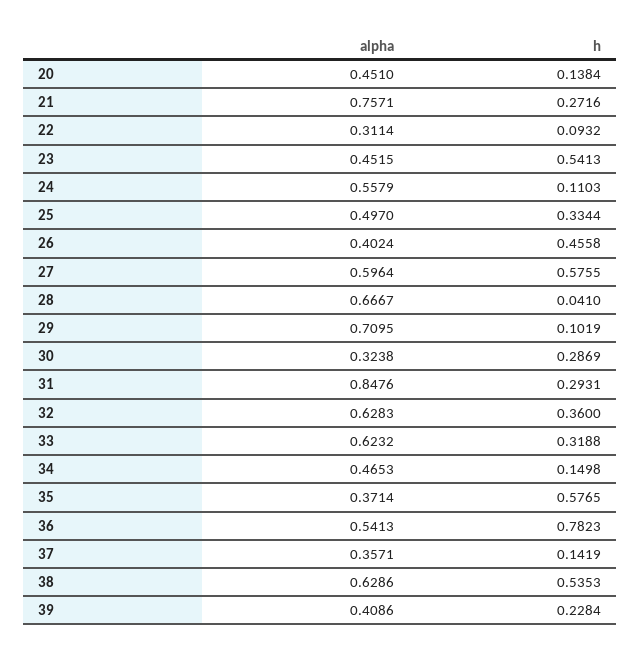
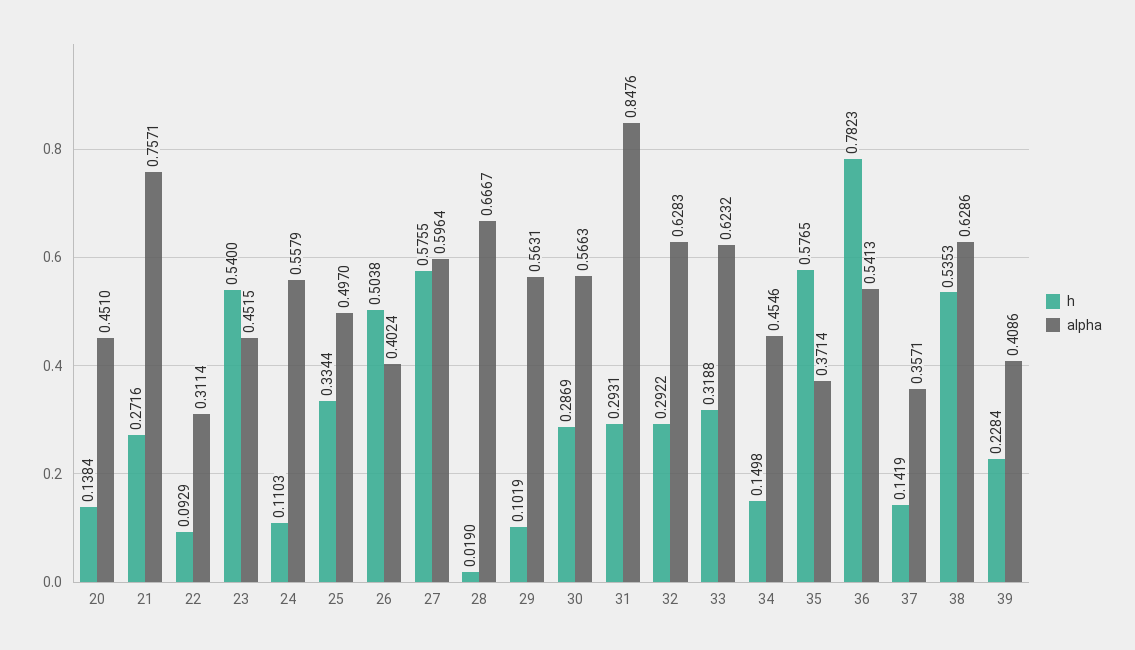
h, 22: 0.0932 -> 0.0929
h, 23: 0.5413 -> 0.54
h, 26: 0.4558 -> 0.5038
h, 28: 0.041 -> 0.019
alpha, 29: 0.7095 -> 0.5631
alpha, 30: 0.3238 -> 0.5663
h, 32: 0.36 -> 0.2922
alpha, 34: 0.4653 -> 0.4546

